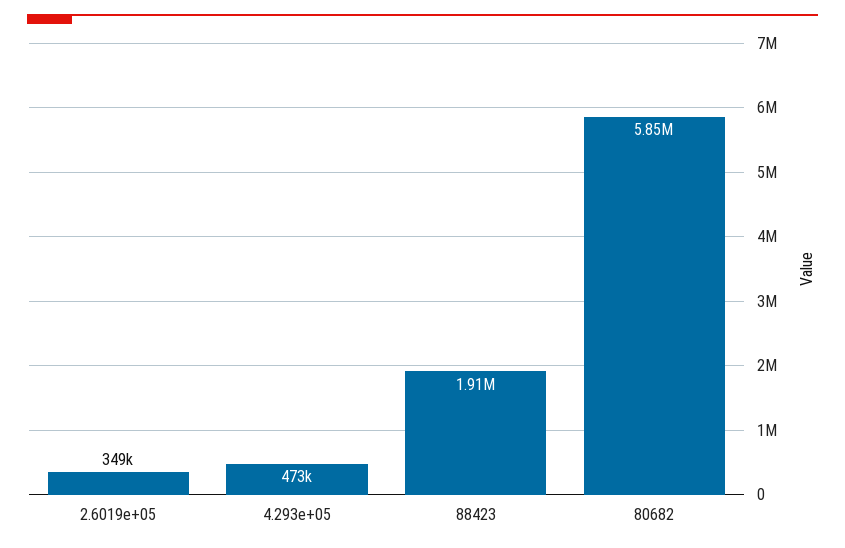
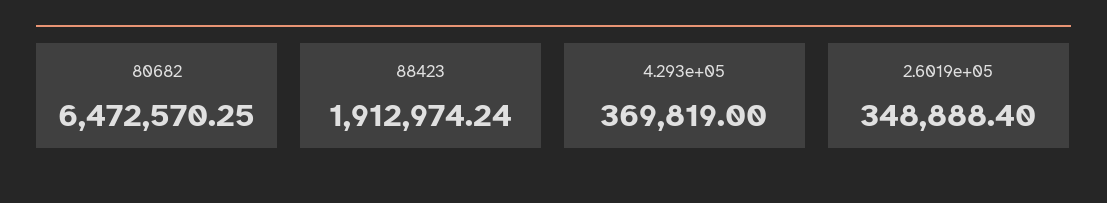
4.293e+05: 473000 -> 369819
80682: 5850000 -> 6472570.25

